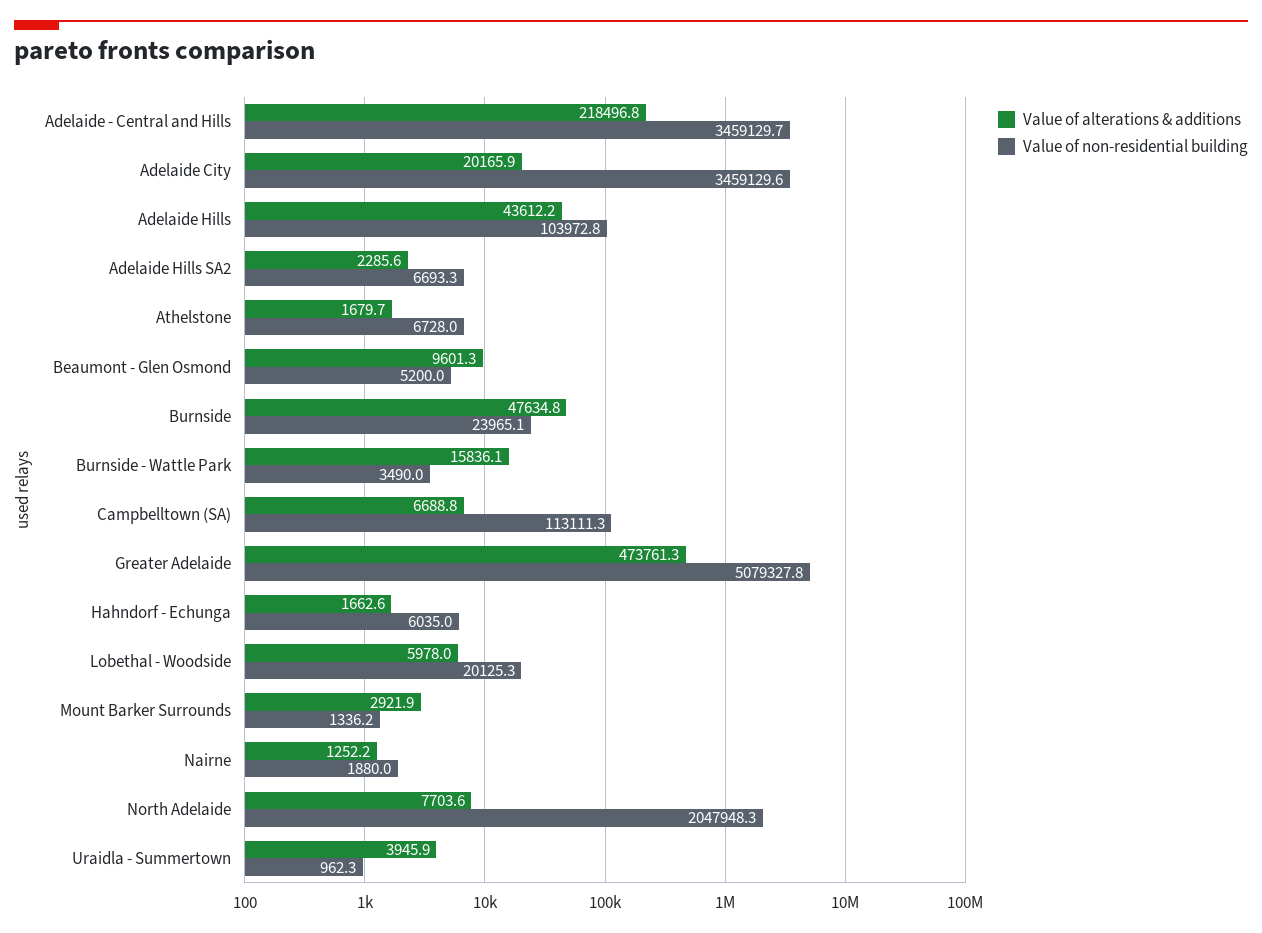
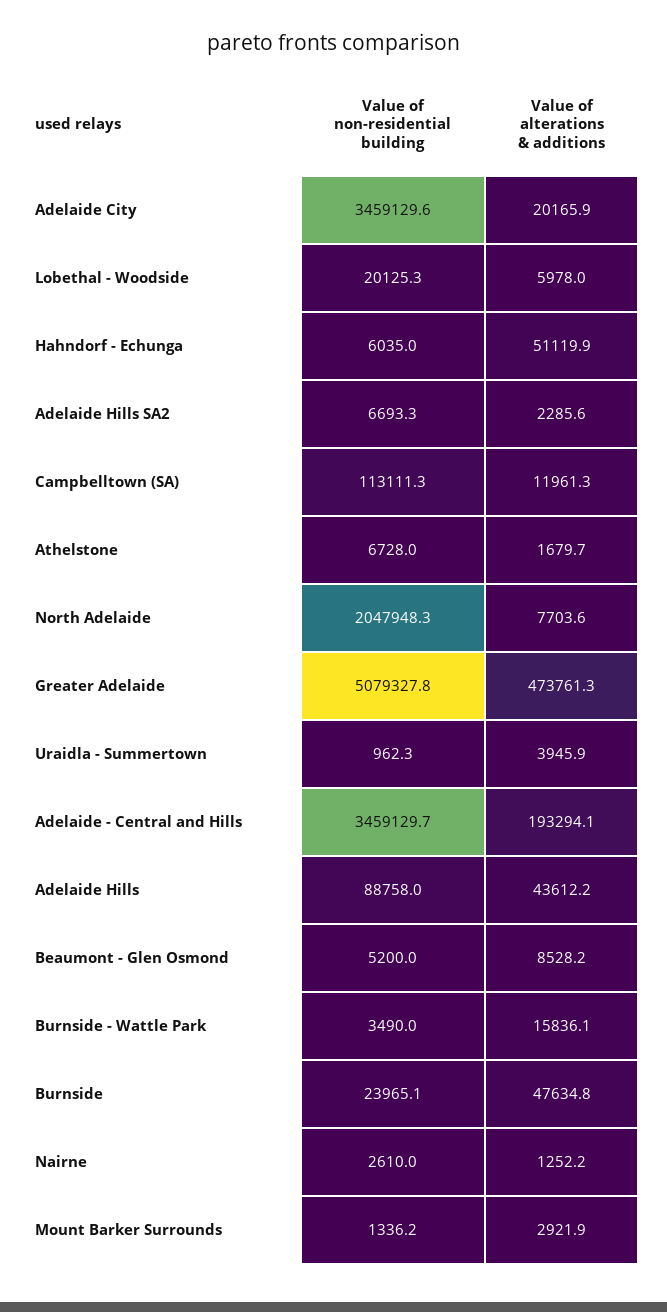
Value of alterations & additions, Adelaide - Central and Hills: 218496.8 -> 193294.1
Value of non-residential building, Adelaide Hills: 103972.8 -> 88758
Value of alterations & additions, Beaumont - Glen Osmond: 9601.3 -> 8528.2
Value of alterations & additions, Campbelltown (SA): 6688.8 -> 11961.3
Value of alterations & additions, Hahndorf - Echunga: 1662.6 -> 51119.9
Value of non-residential building, Nairne: 1880 -> 2610

